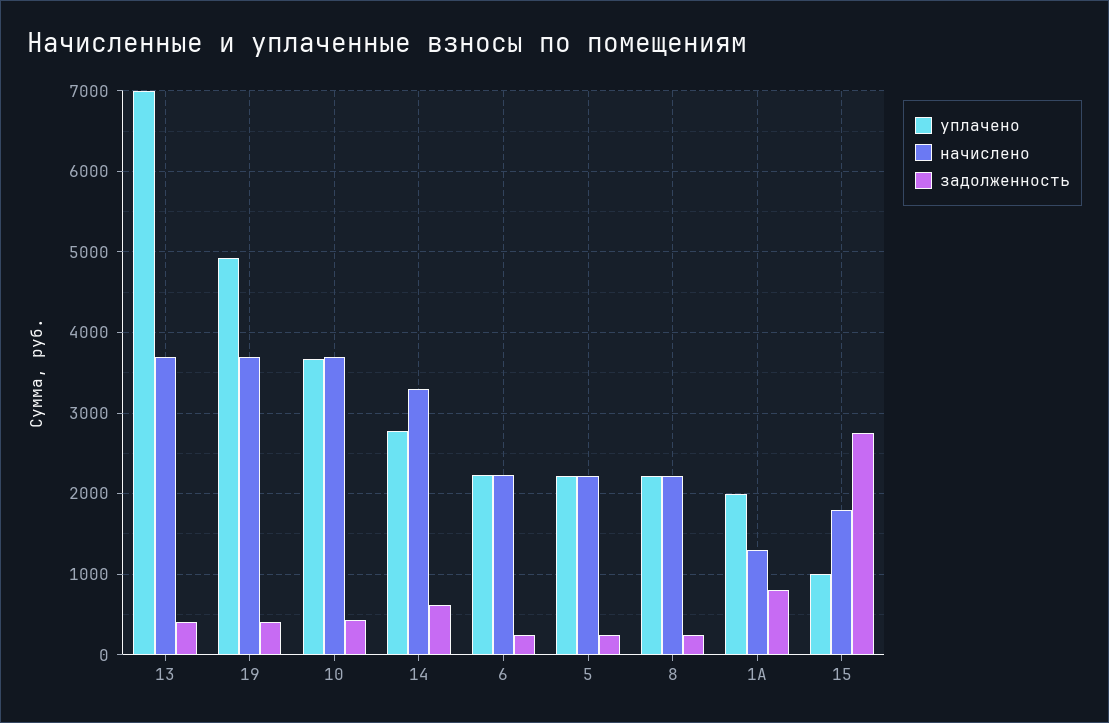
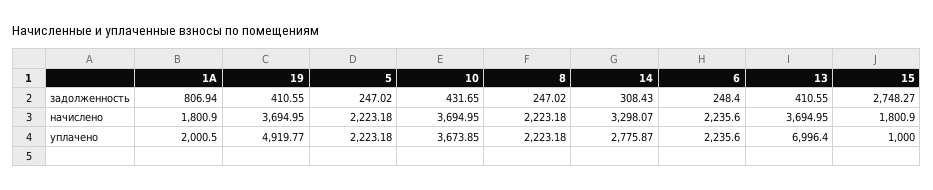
задолженность, 14: 600 -> 308.43
начислено, 1А: 1300 -> 1800.9

